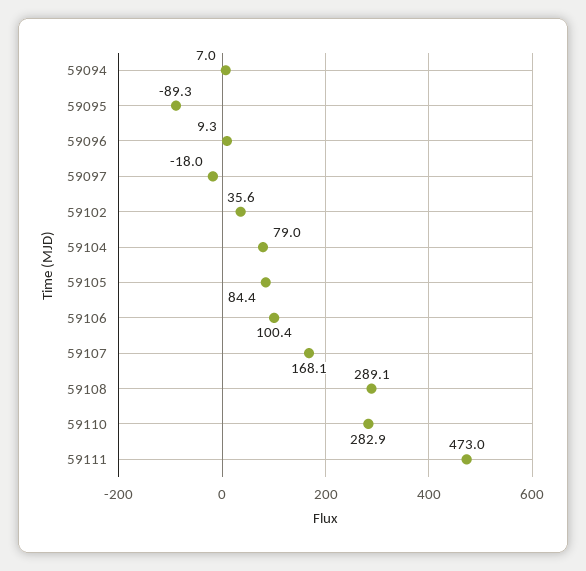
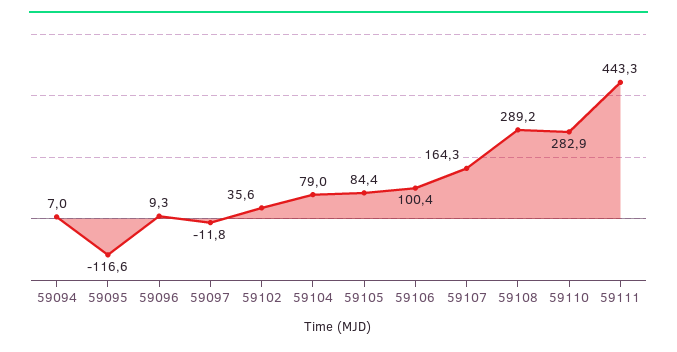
59095: -89.3 -> -116.6
59097: -18 -> -11.8
59107: 168.1 -> 164.3
59108: 289.1 -> 289.2
59111: 473 -> 443.3

